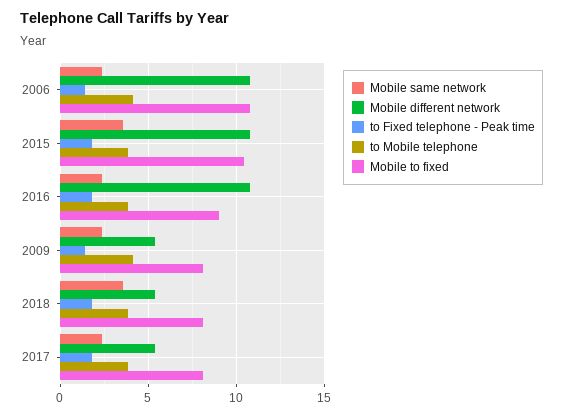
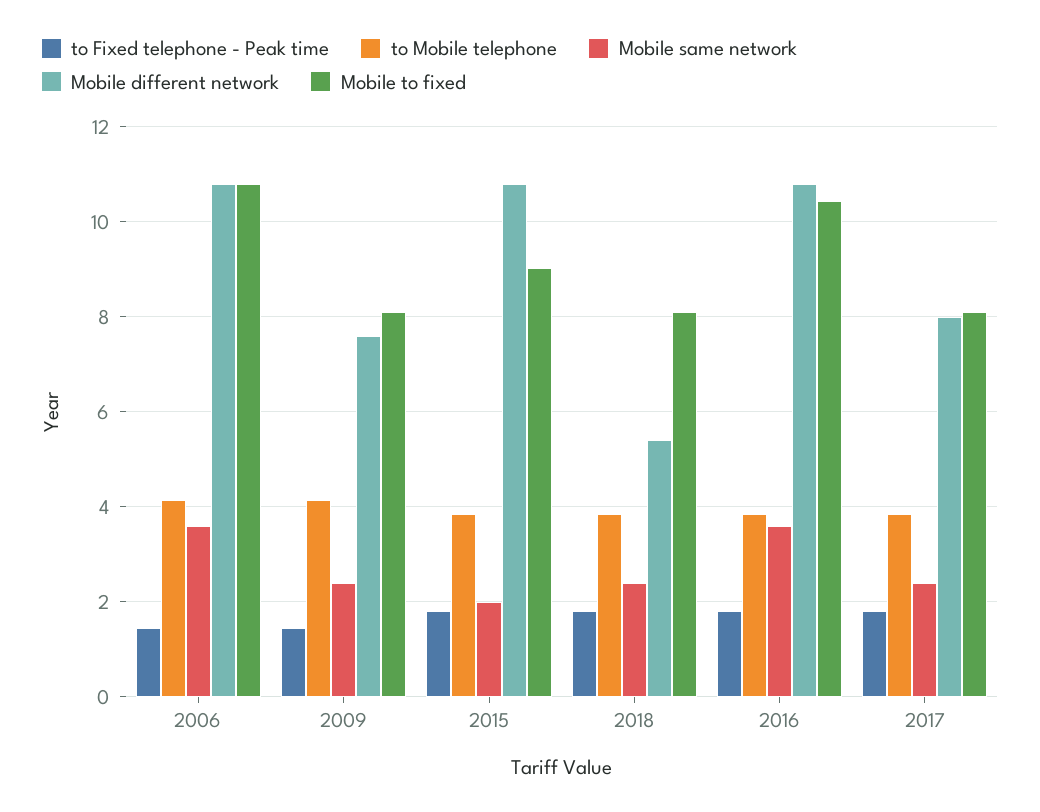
Mobile same network, 2006: 2.5 -> 3.6
Mobile same network, 2015: 3.5 -> 2
Mobile to fixed, 2015: 10.5 -> 9
Mobile same network, 2016: 2.5 -> 3.6
Mobile to fixed, 2016: 9 -> 10.4
Mobile different network, 2009: 5.5 -> 7.6
Mobile same network, 2018: 3.5 -> 2.4
Mobile different network, 2017: 5.5 -> 8

